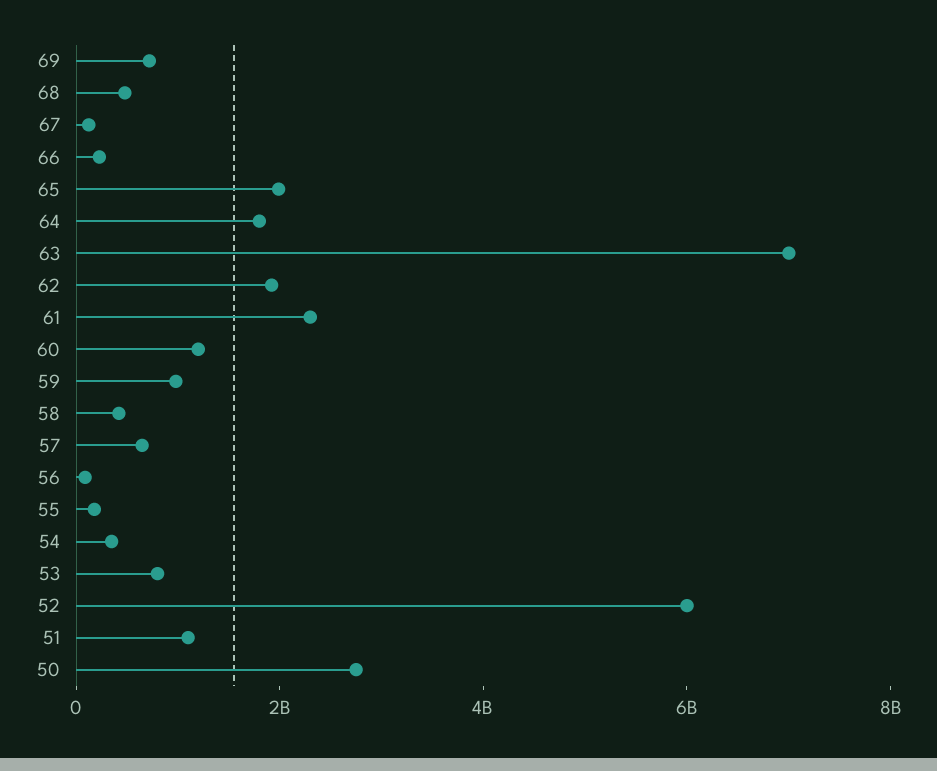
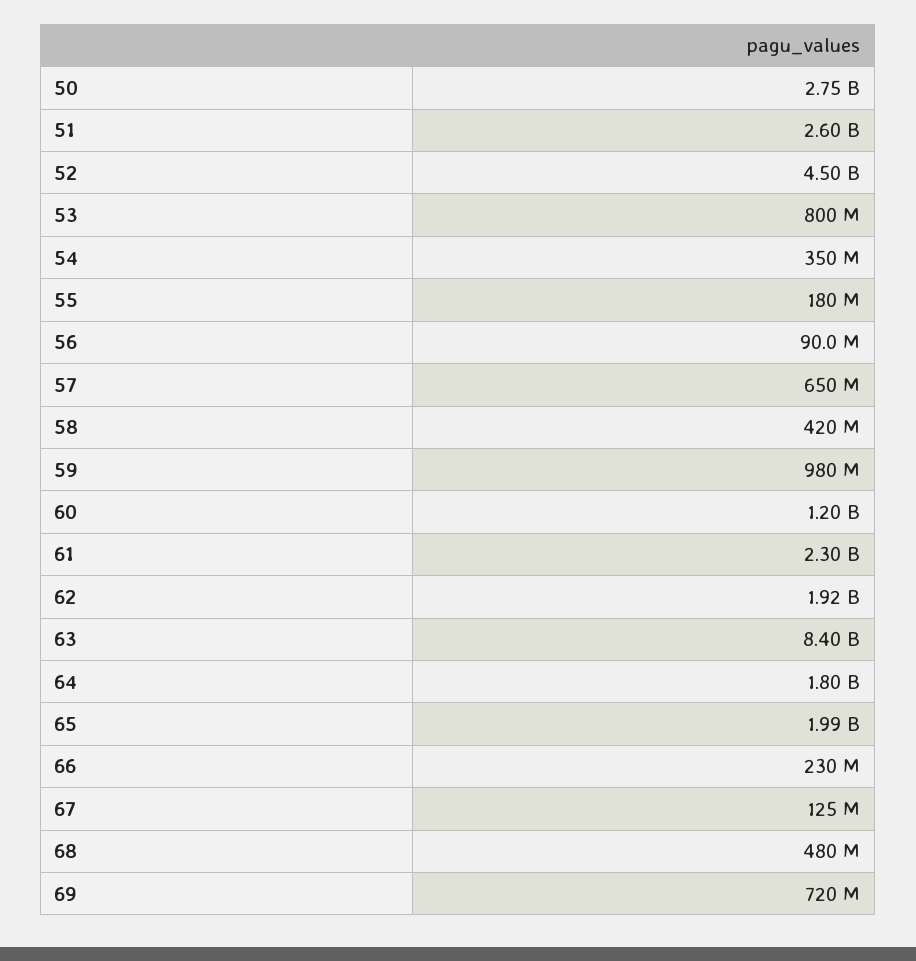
63: 7000000000 -> 8400000000
52: 6000000000 -> 4500000000
51: 1000000000 -> 2600000000

